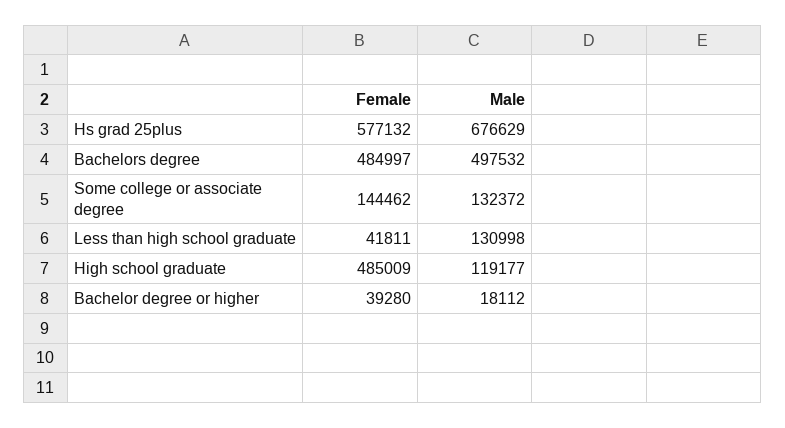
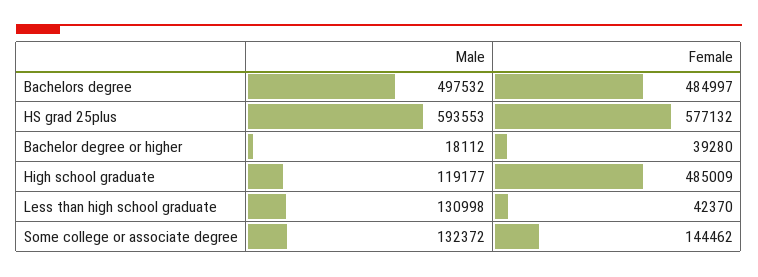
Male, Hs grad 25plus: 676629 -> 593553
Female, Less than high school graduate: 41811 -> 42370

